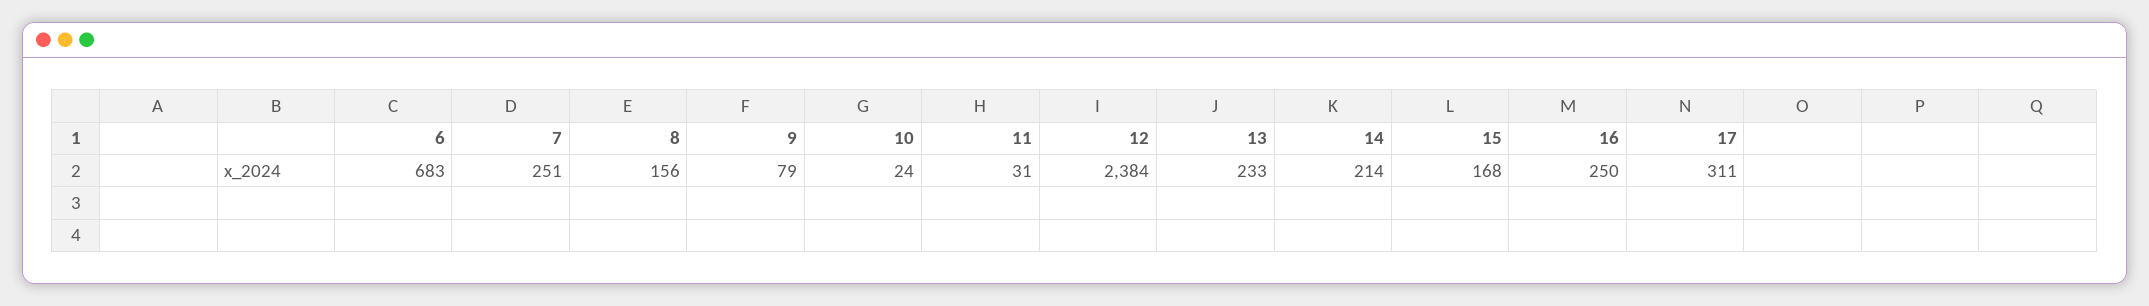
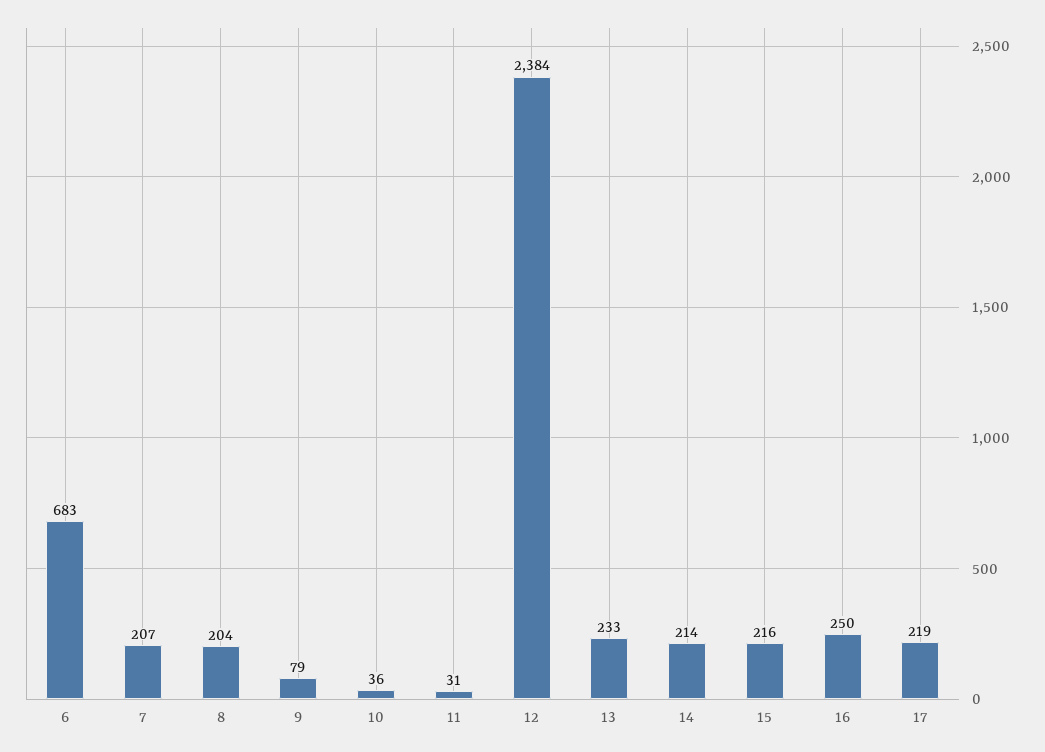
7: 251 -> 207
8: 156 -> 204
10: 24 -> 36
15: 168 -> 216
17: 311 -> 219

